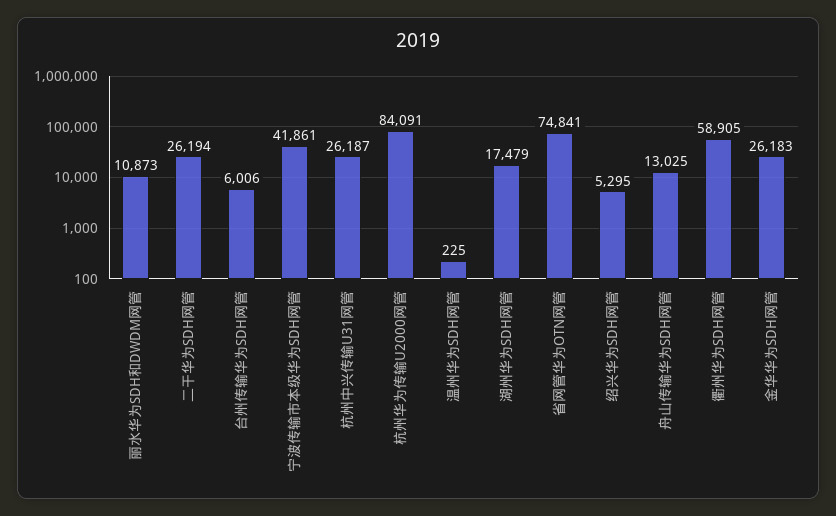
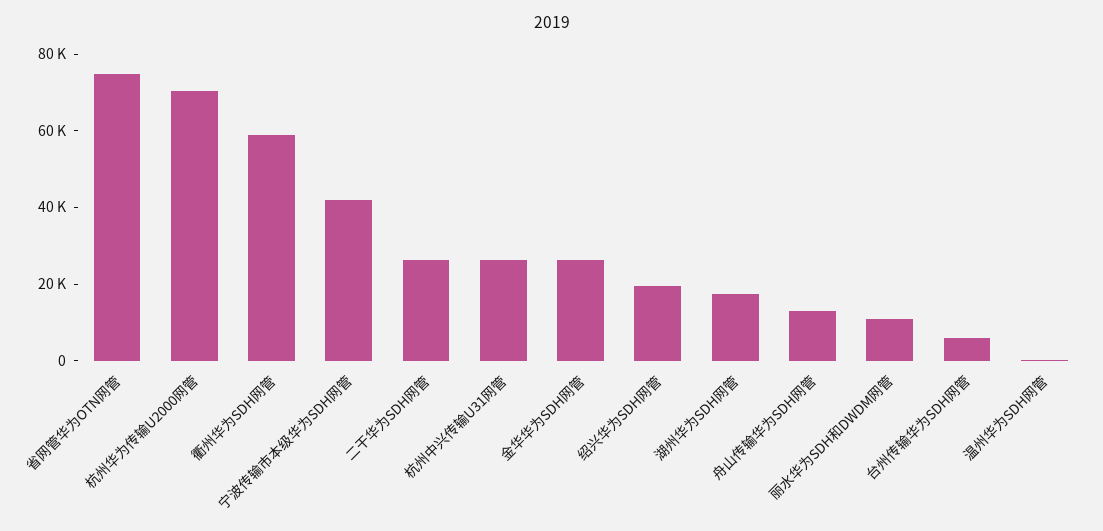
杭州华为传输U2000网管: 84091 -> 70000
绍兴华为SDH网管: 5295 -> 20000

